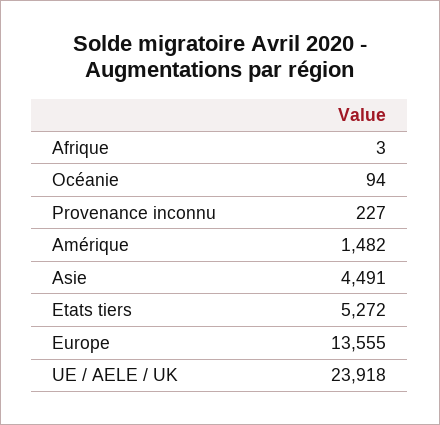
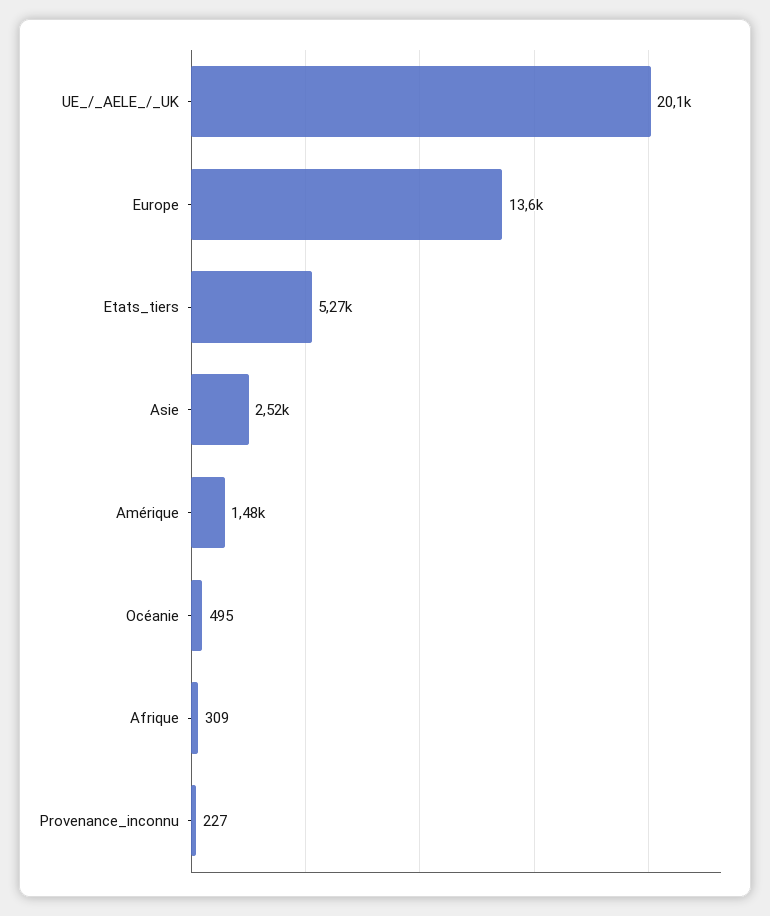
Afrique: 3 -> 309
Océanie: 94 -> 495
Asie: 4491 -> 2520
UE / AELE / UK: 23918 -> 20100

